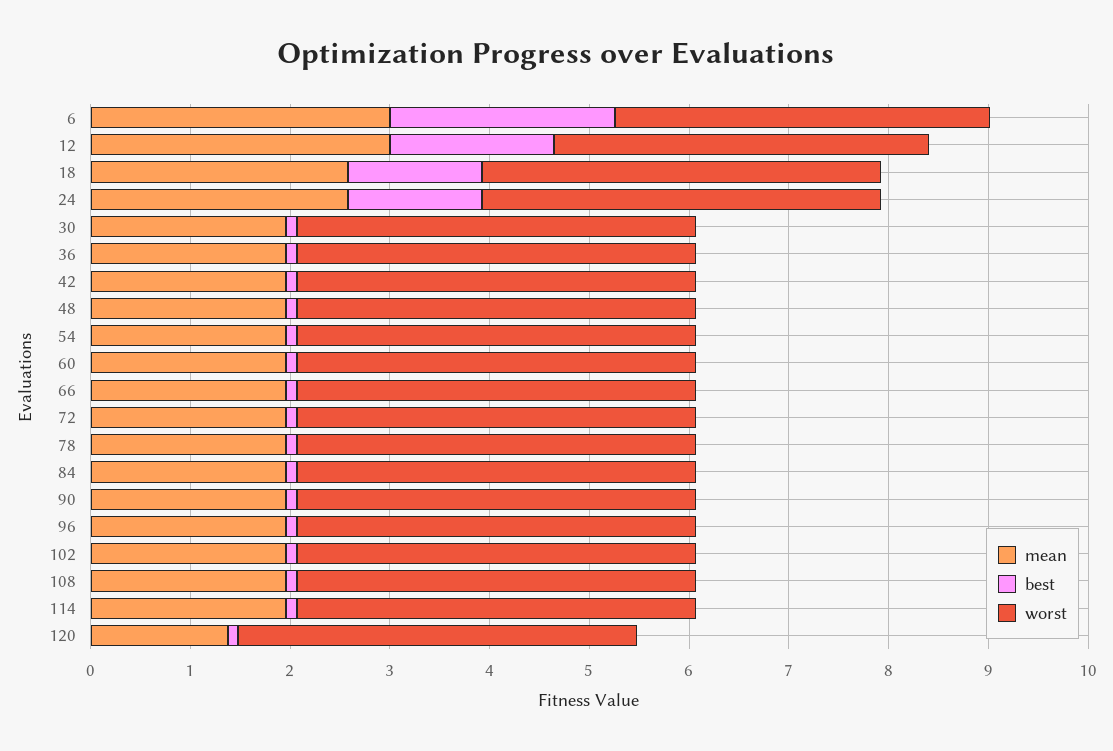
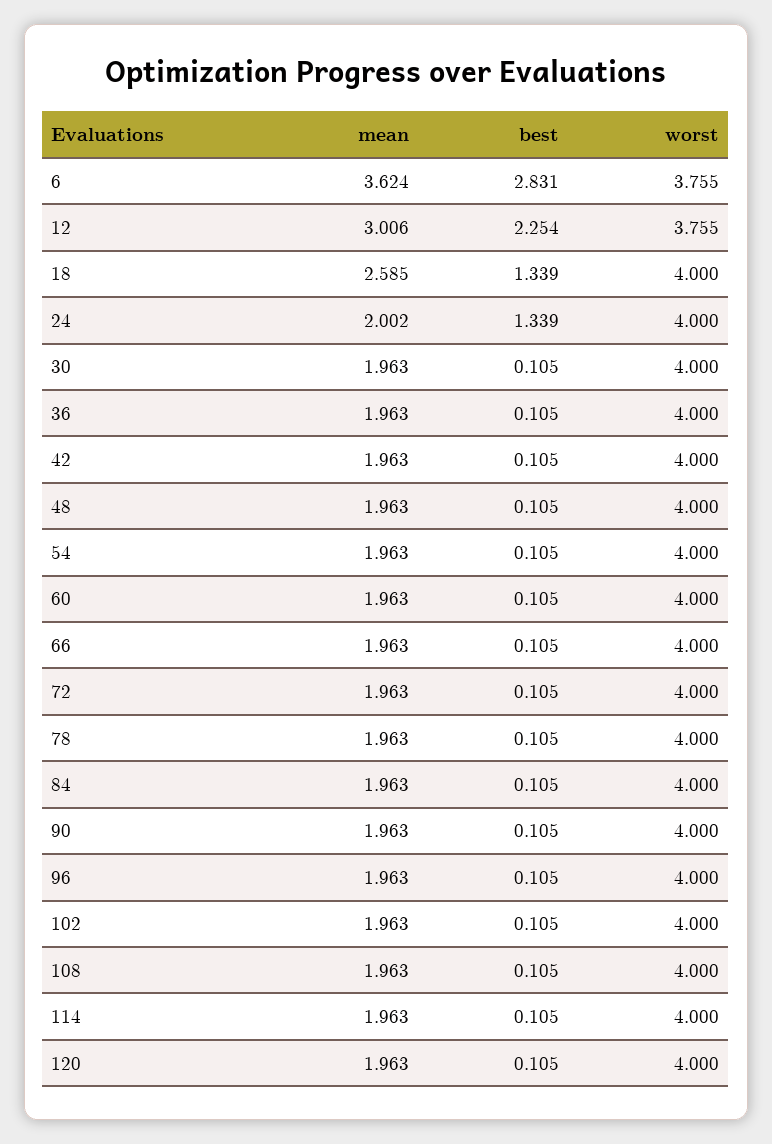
mean, 6: 3 -> 3.624
best, 6: 2.2 -> 2.831
best, 12: 1.6 -> 2.254
mean, 24: 2.6 -> 2.002
mean, 120: 1.4 -> 1.963

